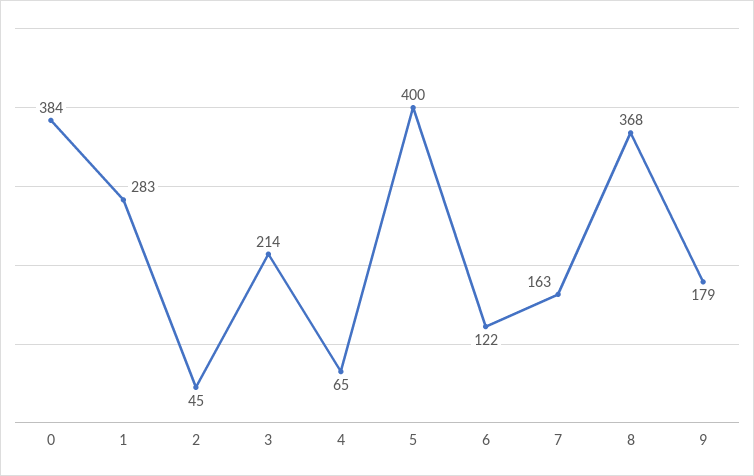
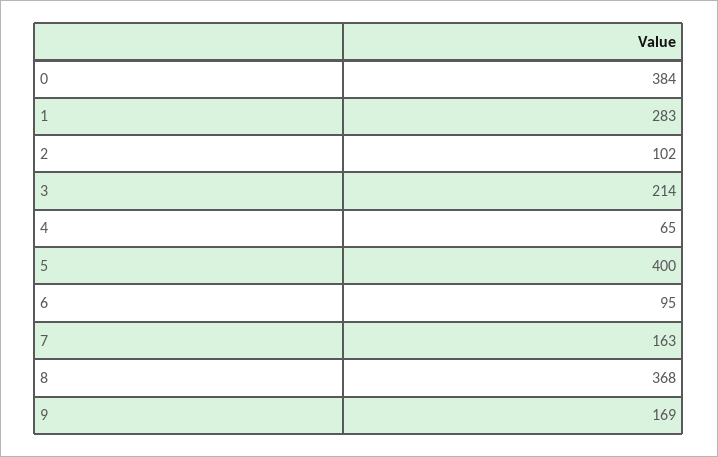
2: 45 -> 102
6: 122 -> 95
9: 179 -> 169

